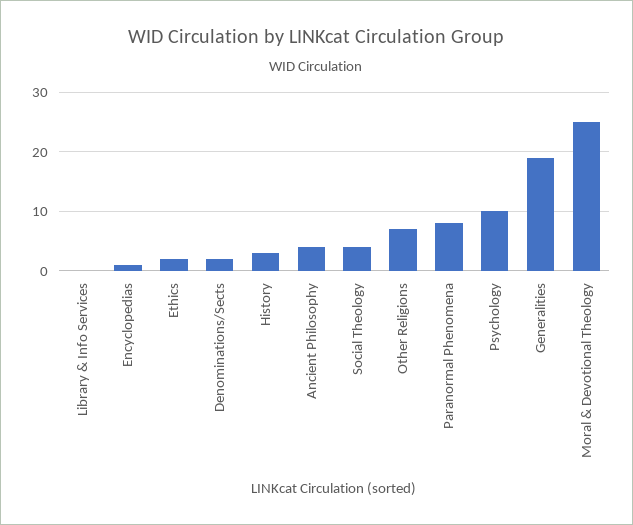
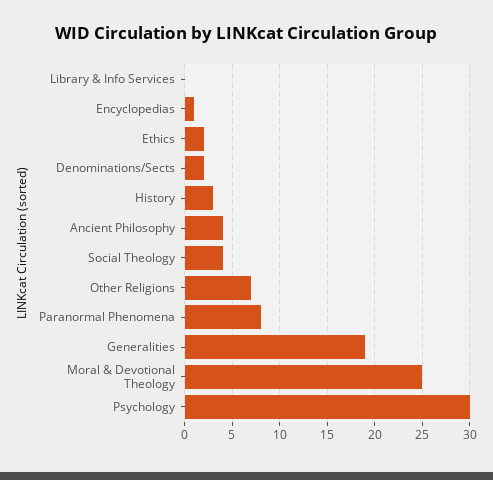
Psychology: 10 -> 30

